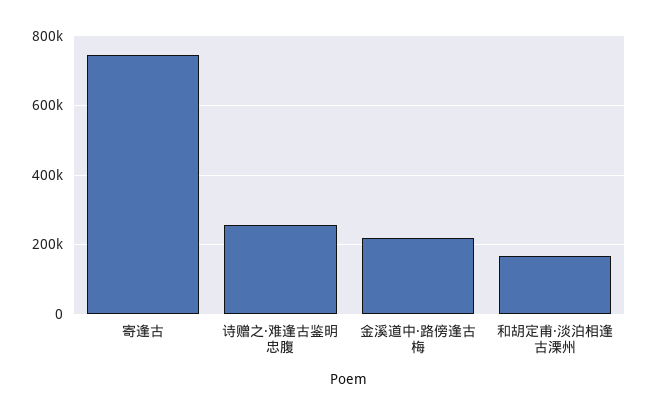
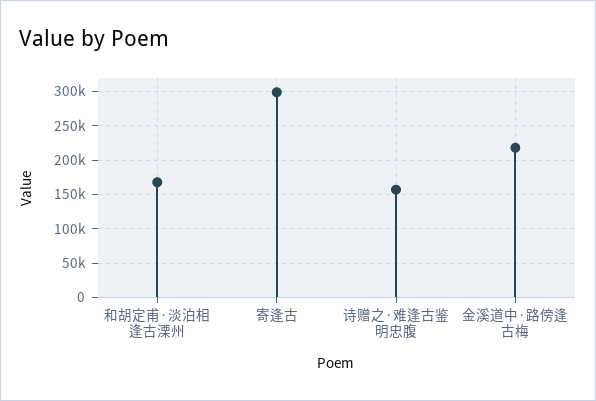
寄逢古: 740000 -> 300000
诗赠之·难逢古鉴明忠腹: 260000 -> 160000

